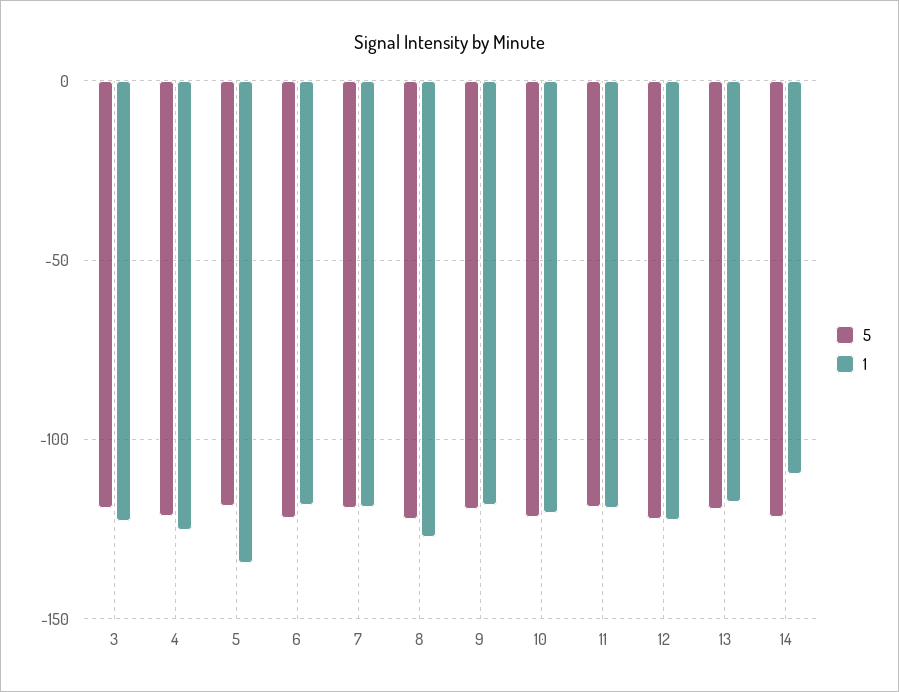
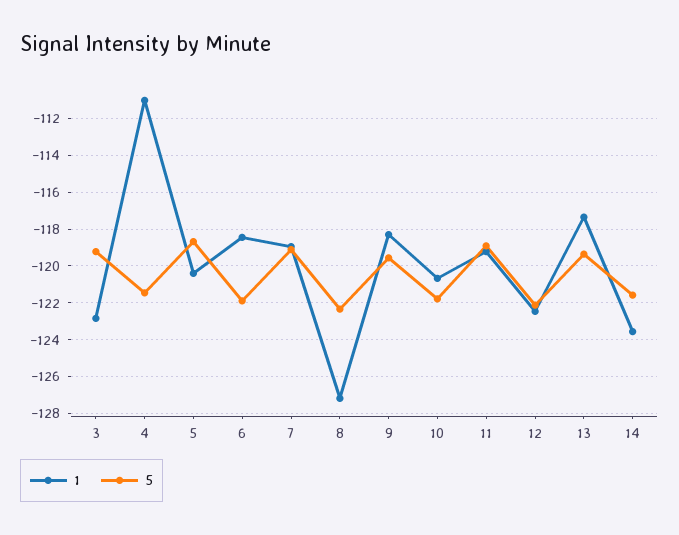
1, 4: -125 -> -111
1, 5: -135 -> -120.5
1, 14: -110 -> -123.5

